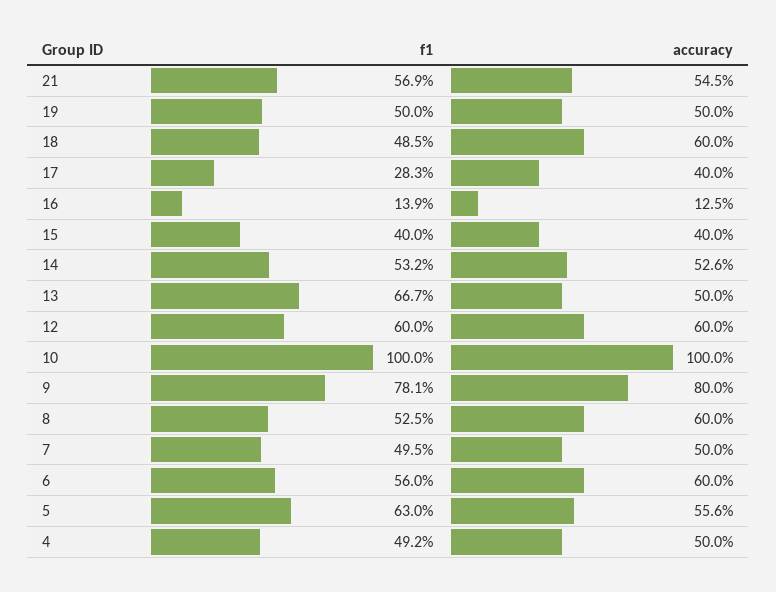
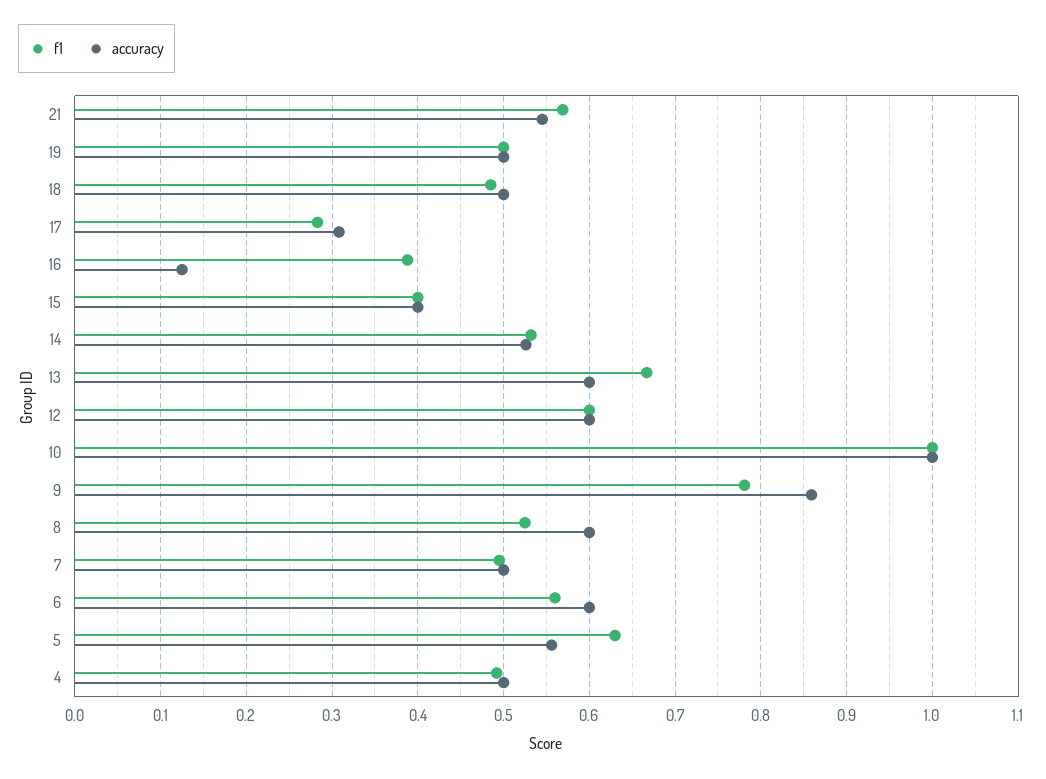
accuracy, 18: 0.6 -> 0.5
accuracy, 17: 0.4 -> 0.31
f1, 16: 0.139 -> 0.39
accuracy, 13: 0.5 -> 0.6
accuracy, 9: 0.8 -> 0.86

